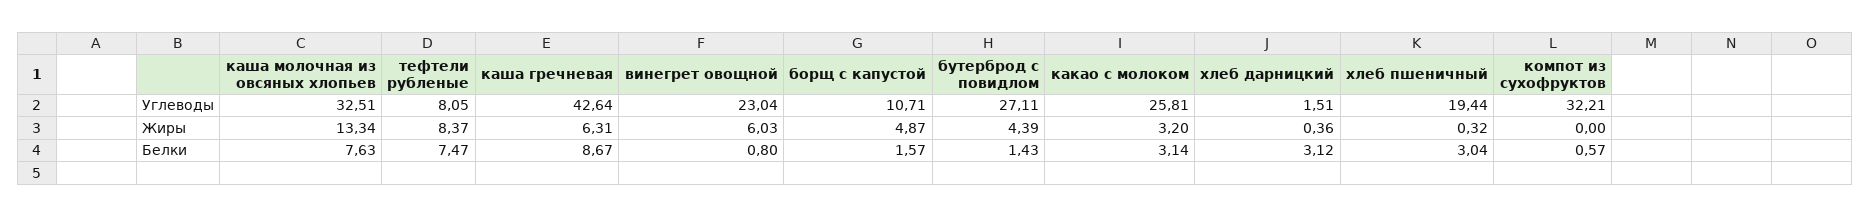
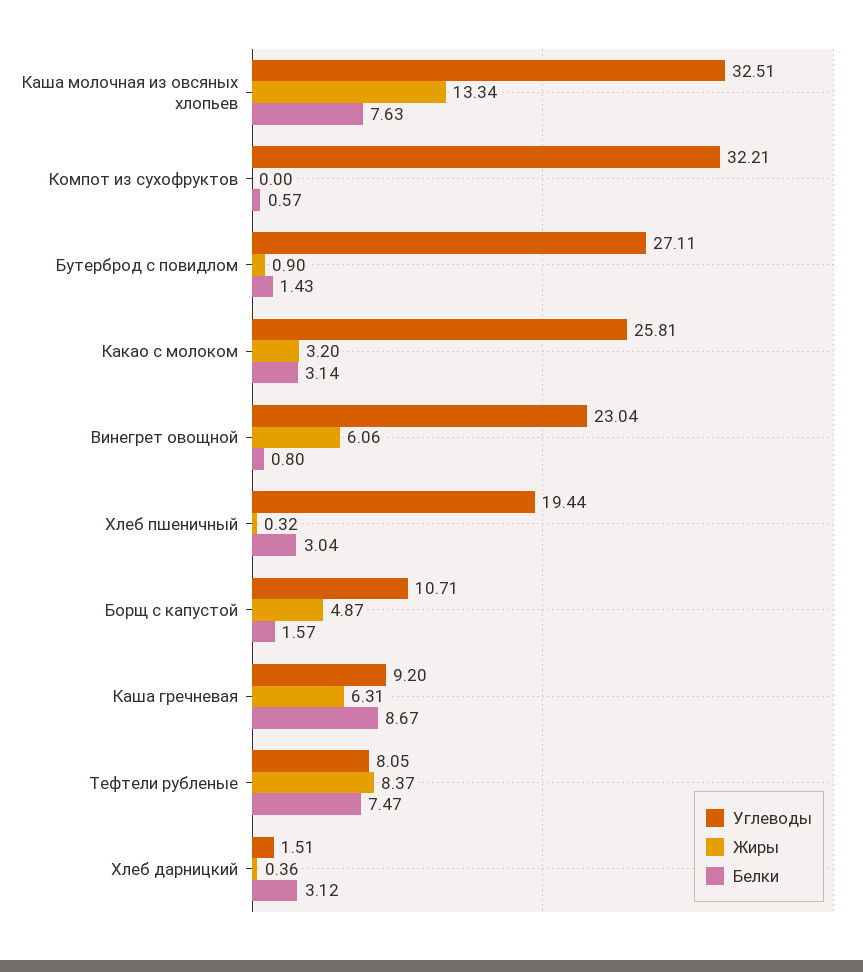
Углеводы, каша гречневая: 42.64 -> 9.2
Жиры, винегрет овощной: 6.03 -> 6.06
Жиры, бутерброд с повидлом: 4.39 -> 0.9

